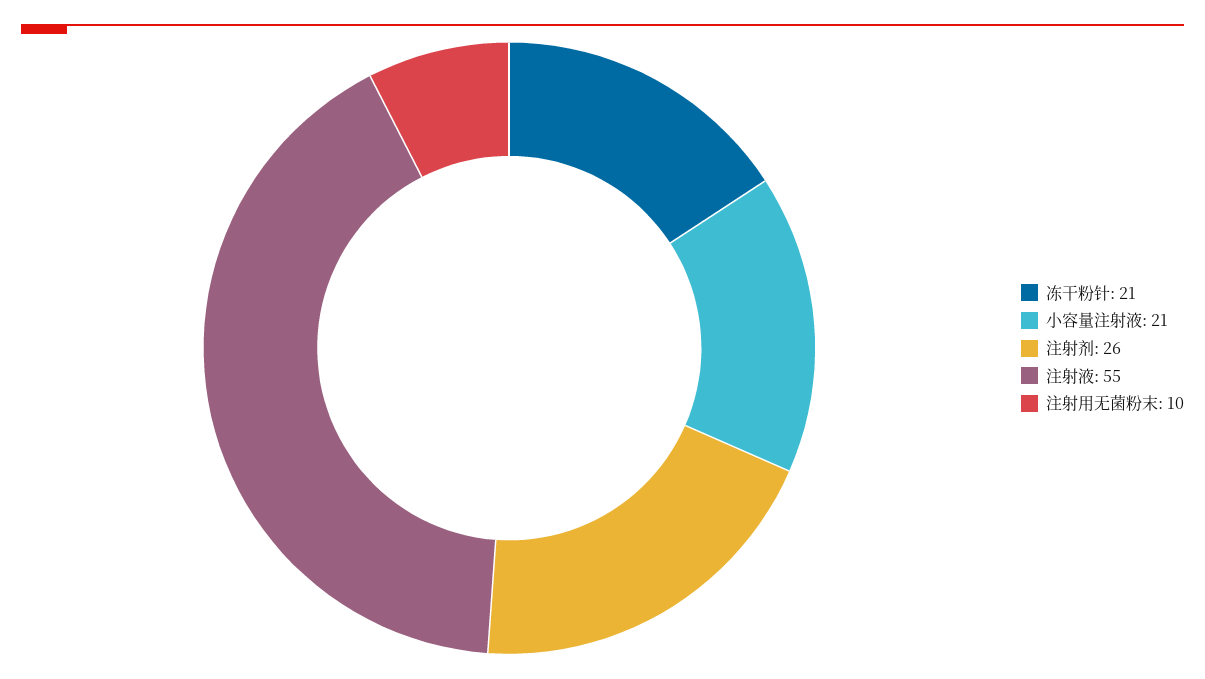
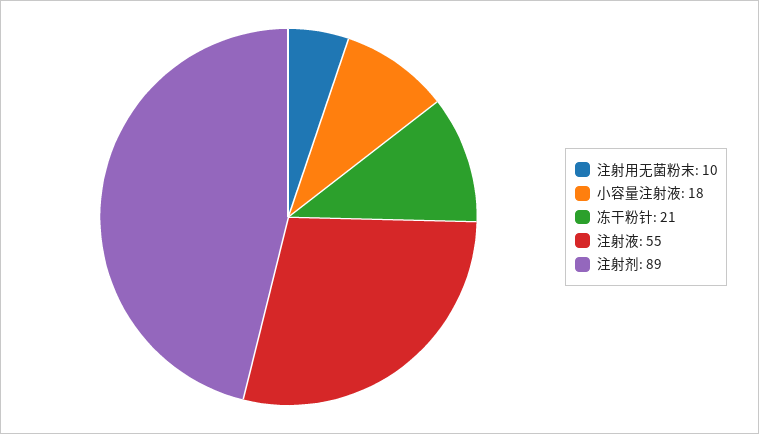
小容量注射液: 21 -> 18
注射剂: 26 -> 89

